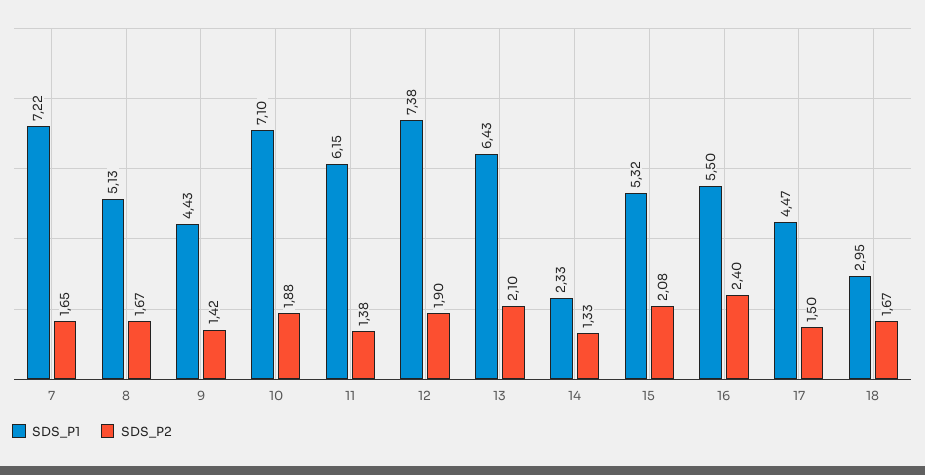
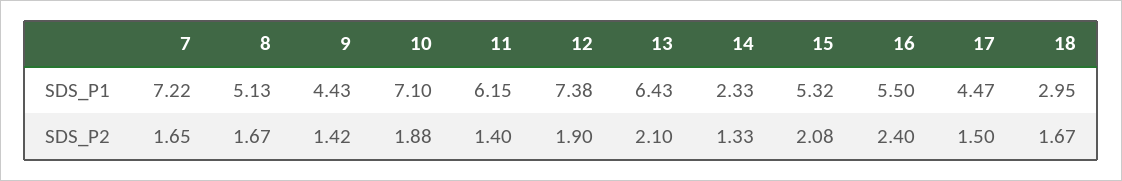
SDS_P2, 11: 1.38 -> 1.4

